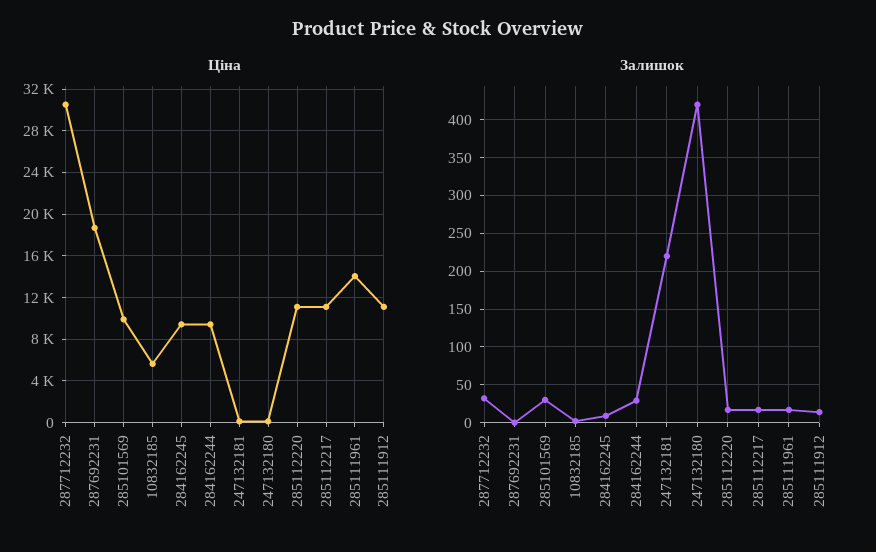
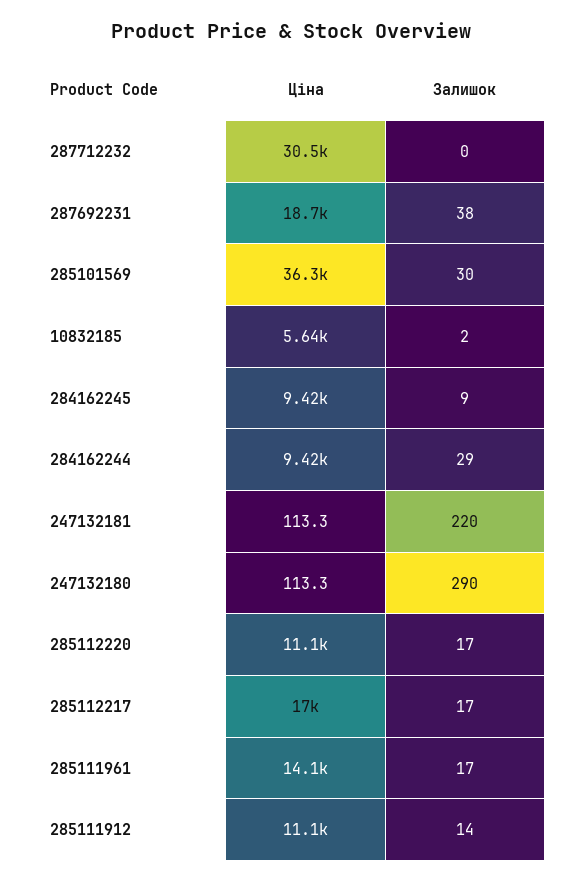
Ціна, 285101569: 10000 -> 36300
Ціна, 285112217: 11000 -> 17000
Залишок, 287712232: 30 -> 0
Залишок, 287692231: 0 -> 38
Залишок, 247132180: 420 -> 290

